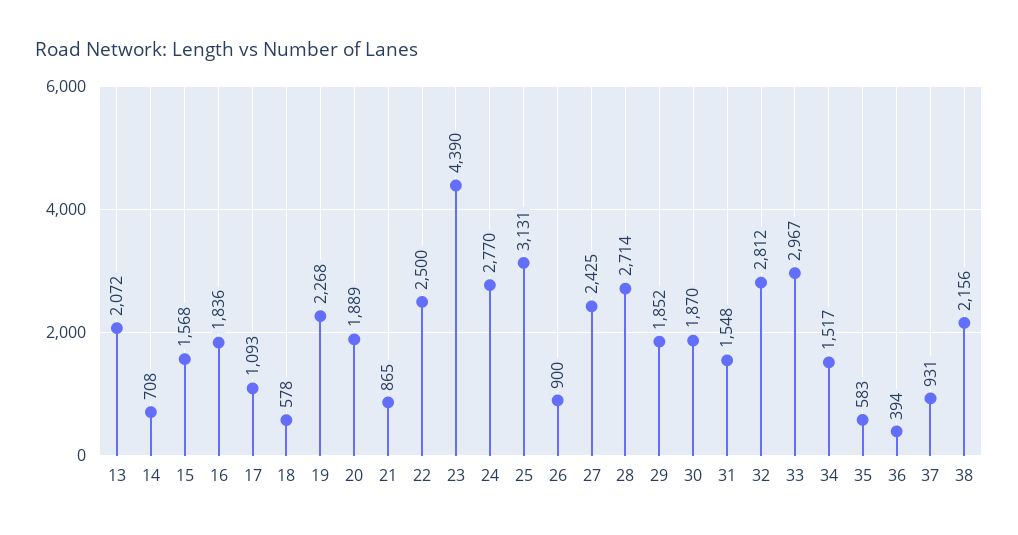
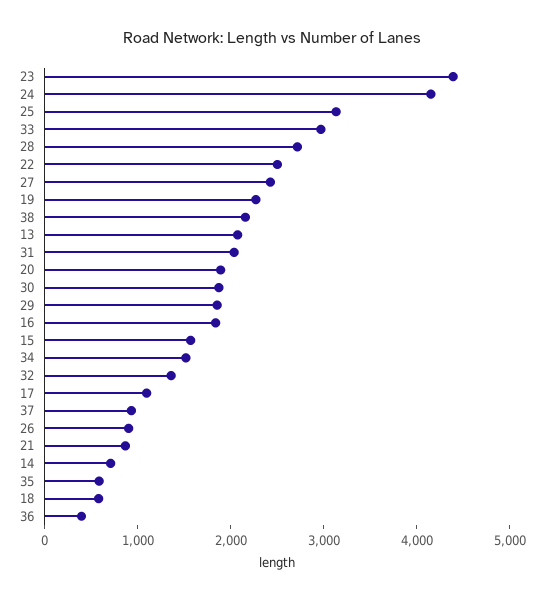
24: 2770 -> 4200
31: 1548 -> 2000
32: 2812 -> 1400

